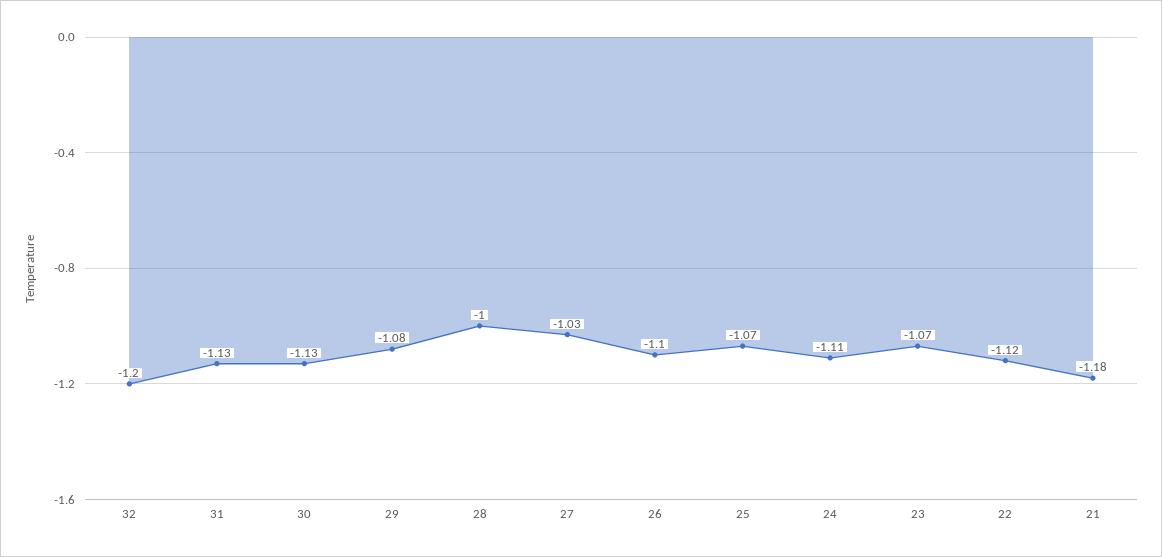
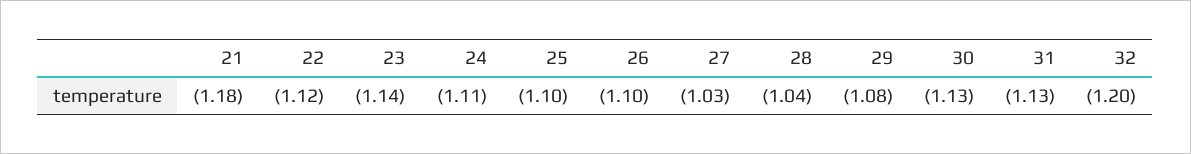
28: -1 -> -1.04
25: -1.07 -> -1.1
23: -1.07 -> -1.14

